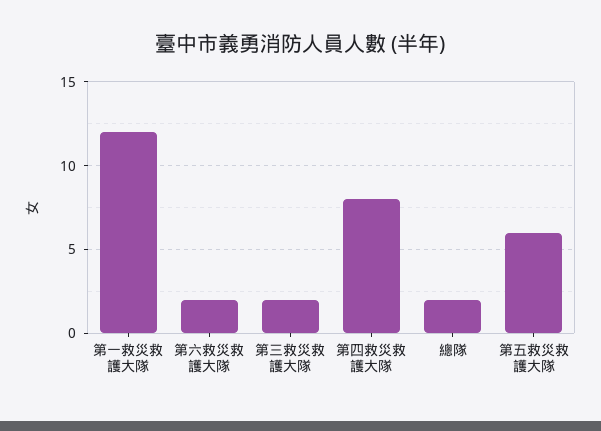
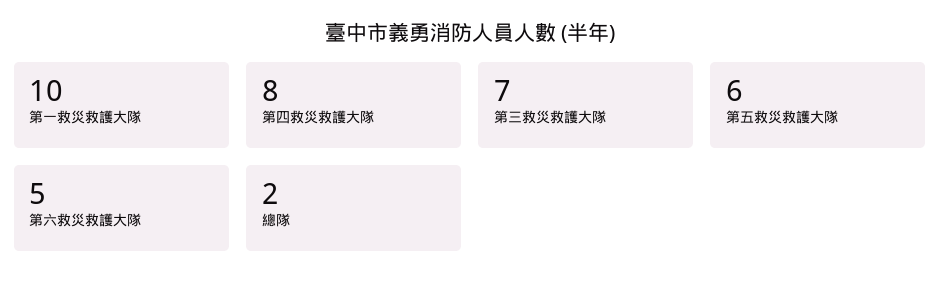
第一救災救護大隊: 12 -> 10
第六救災救護大隊: 2 -> 5
第三救災救護大隊: 2 -> 7

